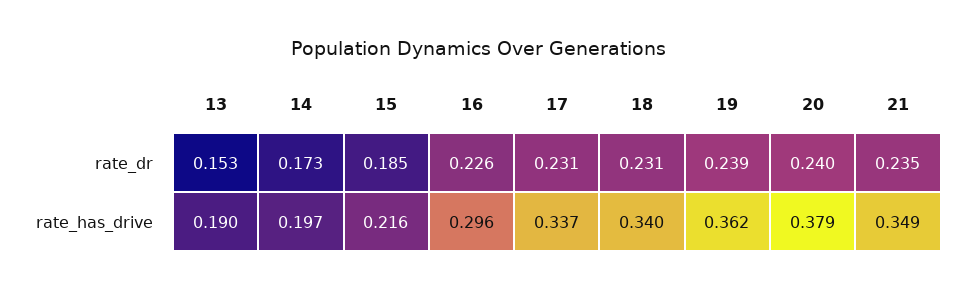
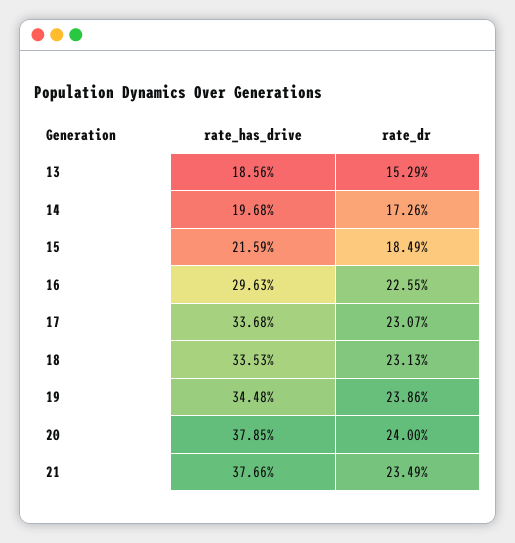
13, rate_has_drive: 0.19 -> 0.1856
18, rate_has_drive: 0.34 -> 0.3353
19, rate_has_drive: 0.362 -> 0.3448
21, rate_has_drive: 0.349 -> 0.3766

